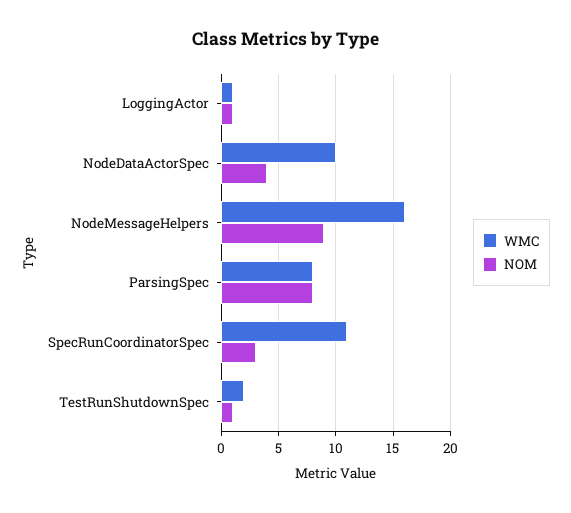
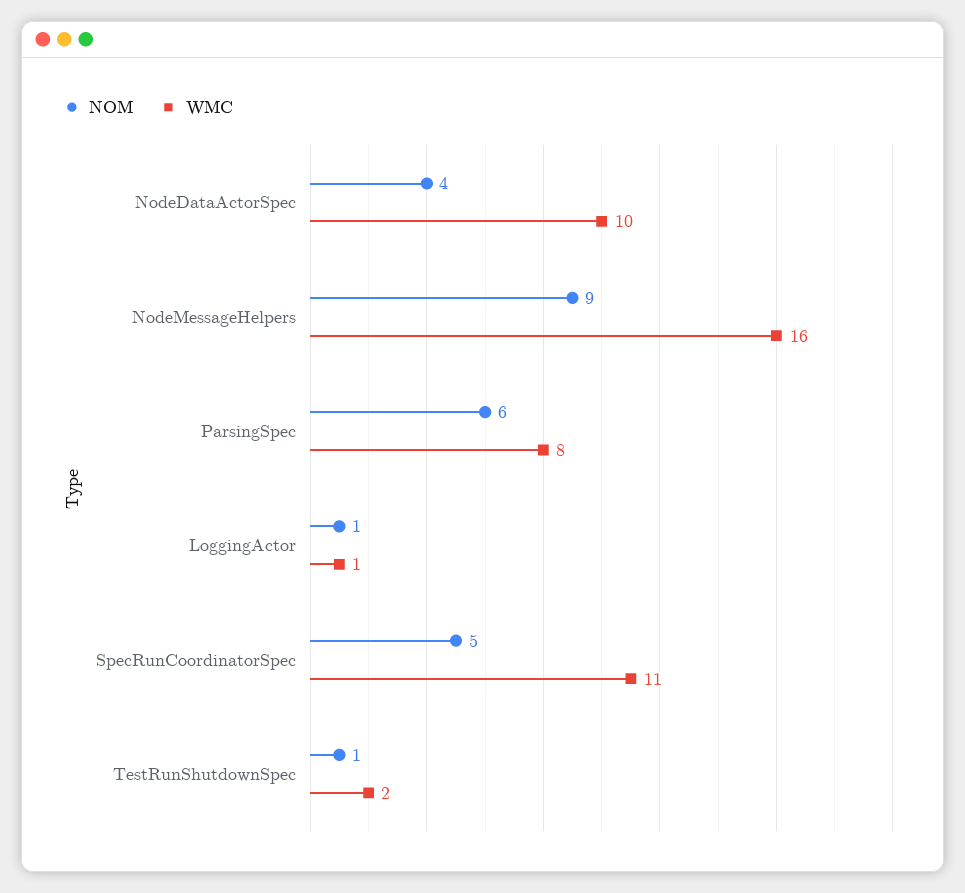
NOM, ParsingSpec: 8 -> 6
NOM, SpecRunCoordinatorSpec: 3 -> 5

